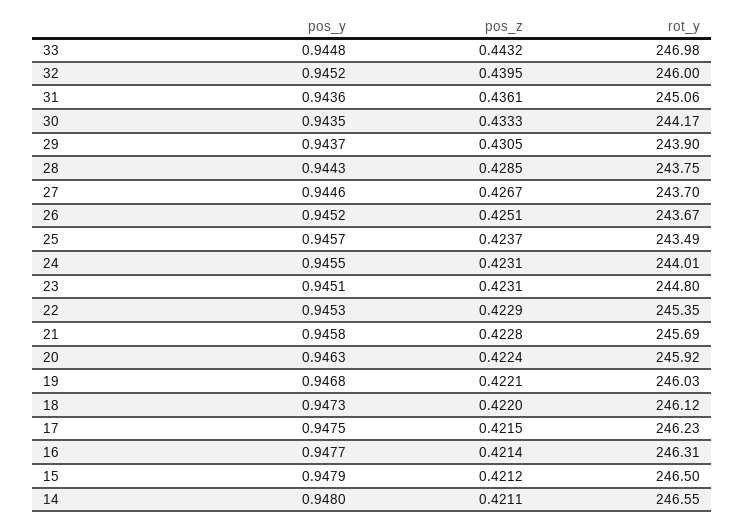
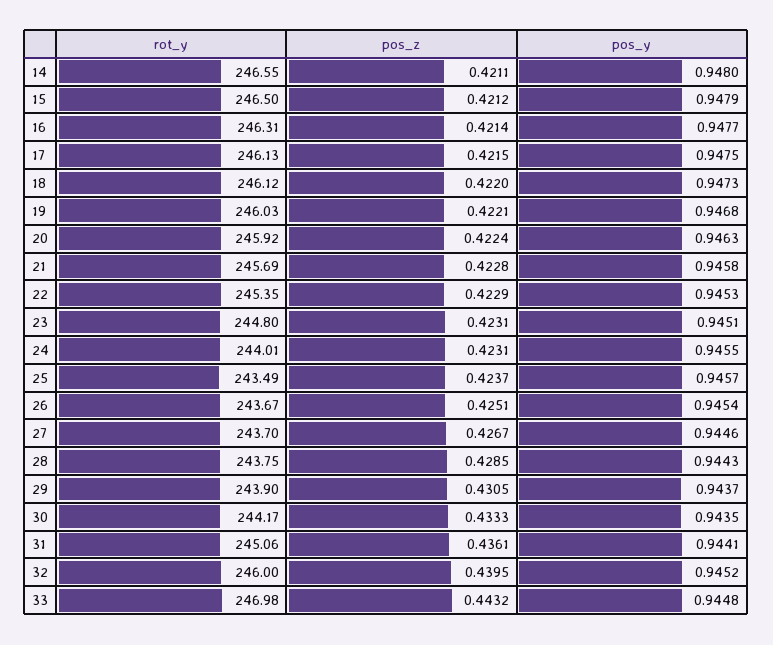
pos_y, 31: 0.9436 -> 0.9441
pos_y, 26: 0.9452 -> 0.9454
rot_y, 17: 246.23 -> 246.13

